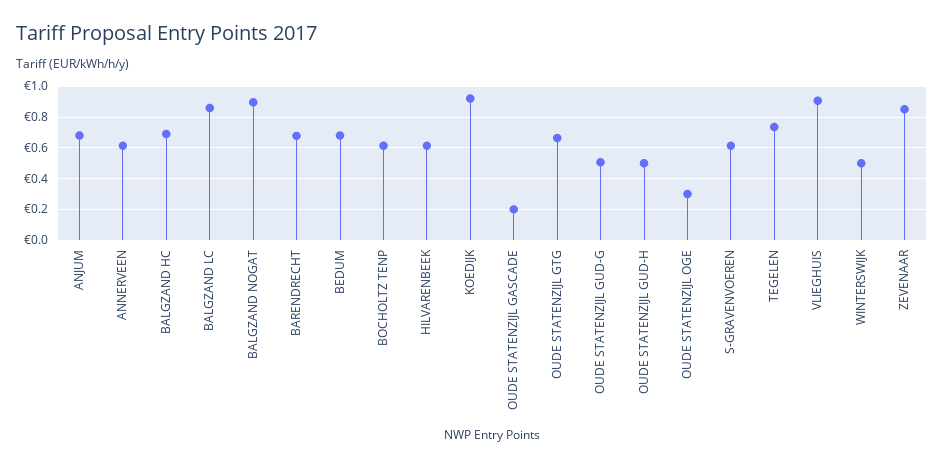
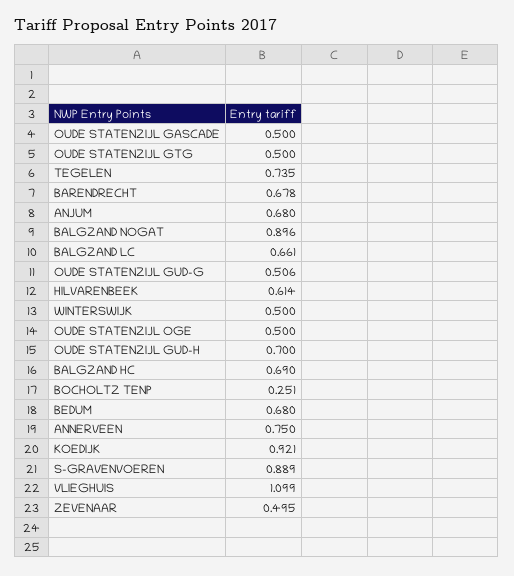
ANNERVEEN: 0.6 -> 0.75
BALGZAND LC: 0.85 -> 0.661
BOCHOLTZ TENP: 0.6 -> 0.251
OUDE STATENZIJL GASCADE: 0.2 -> 0.5
OUDE STATENZIJL GTG: 0.65 -> 0.5
OUDE STATENZIJL GUD-H: 0.5 -> 0.7
OUDE STATENZIJL OGE: 0.3 -> 0.5
S-GRAVENVOEREN: 0.6 -> 0.889
VLIEGHUIS: 0.9 -> 1.099
ZEVENAAR: 0.85 -> 0.495

